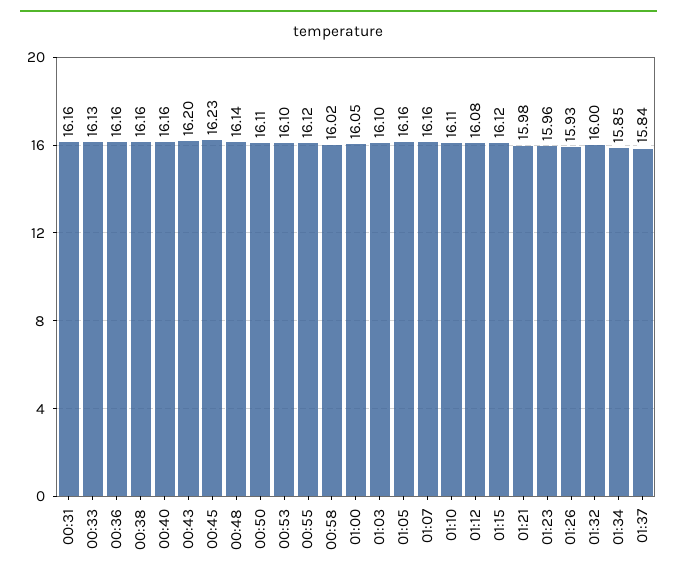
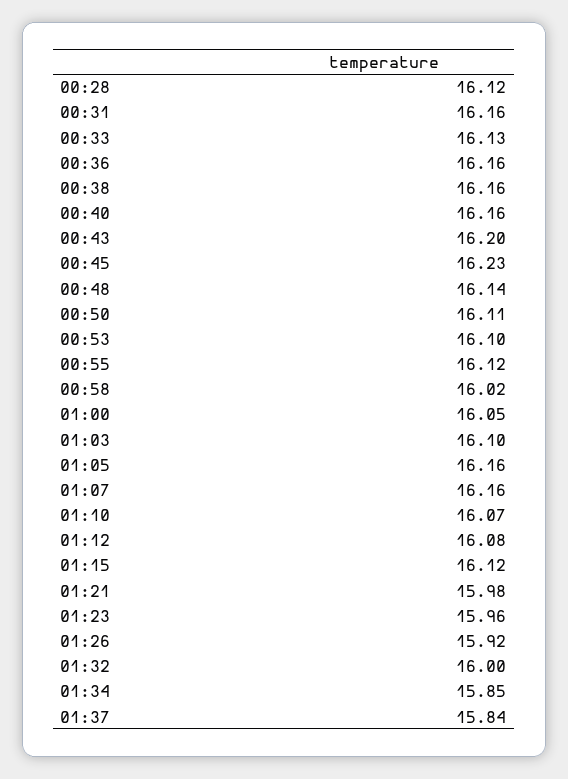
01:10: 16.11 -> 16.07
01:26: 15.93 -> 15.92
00:28: none -> 16.12

